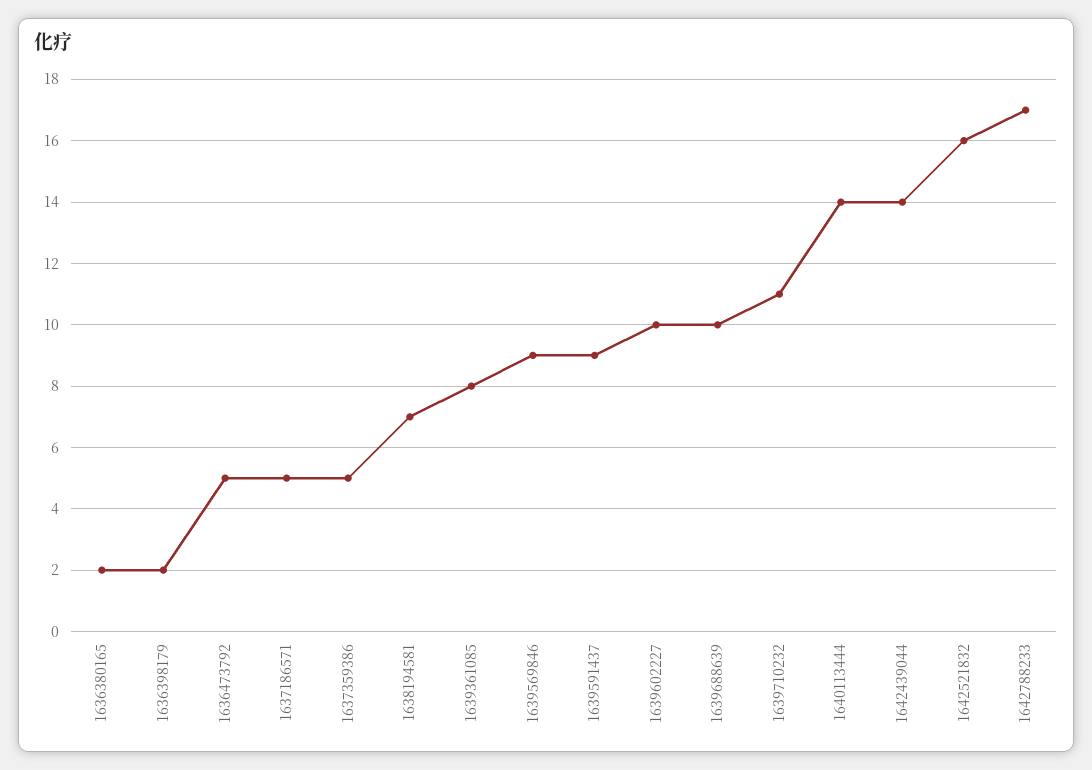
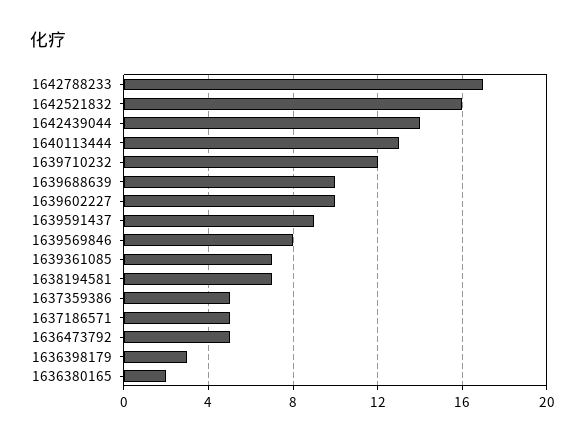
1636398179: 2 -> 3
1639361085: 8 -> 7
1639569846: 9 -> 8
1639710232: 11 -> 12
1640113444: 14 -> 13

